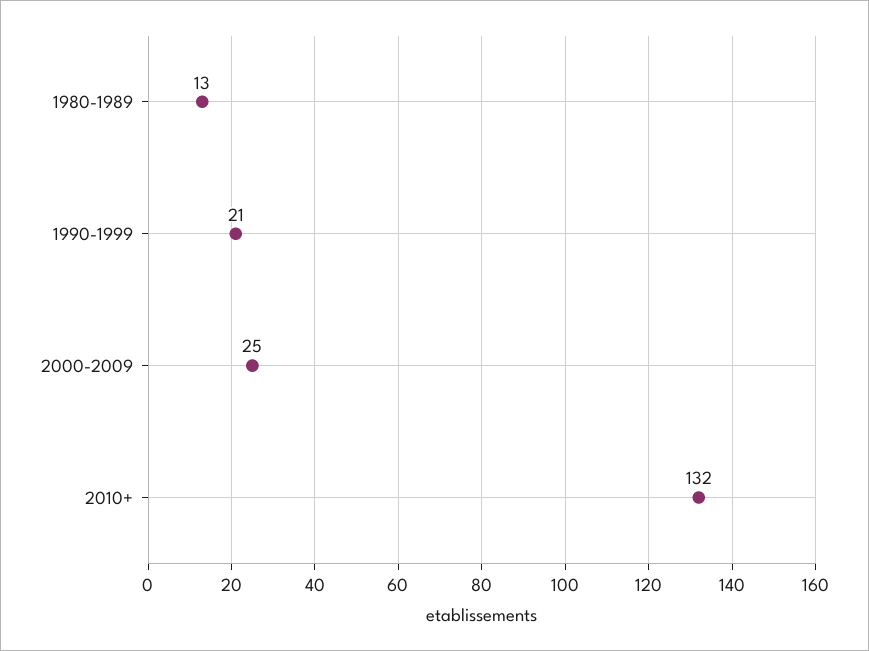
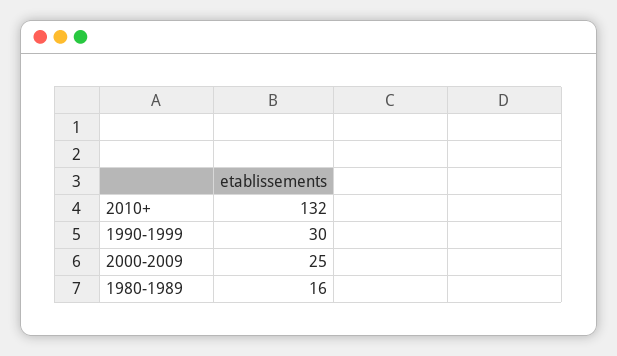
1980-1989: 13 -> 16
1990-1999: 21 -> 30

